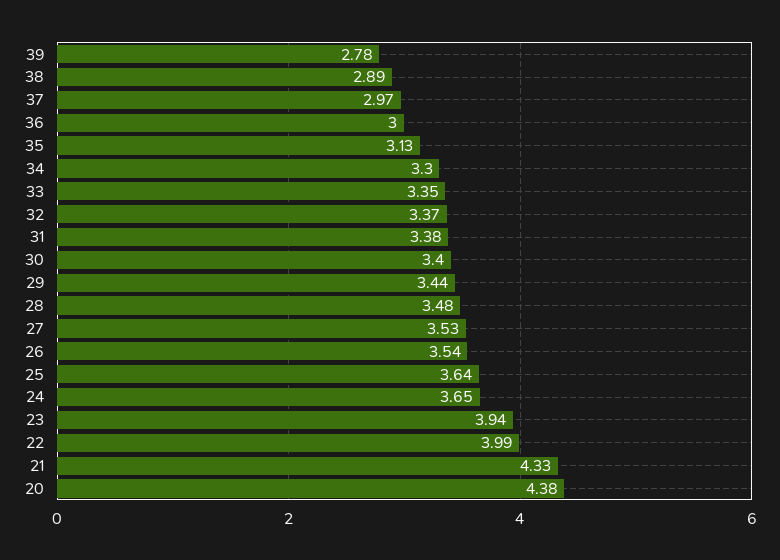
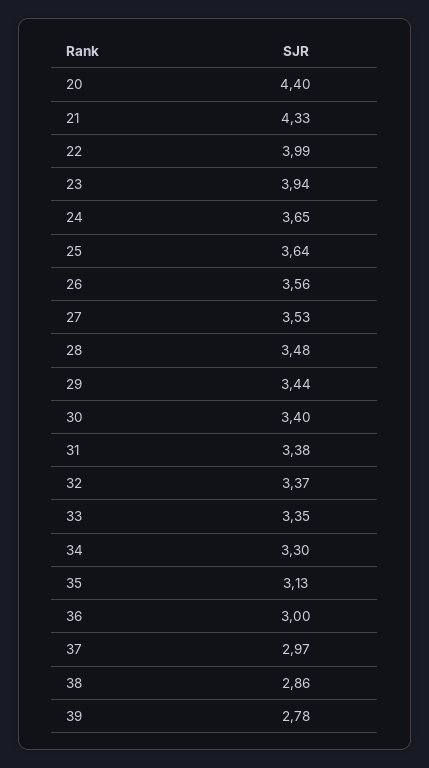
38: 2.89 -> 2.86
26: 3.54 -> 3.56
20: 4.38 -> 4.4

